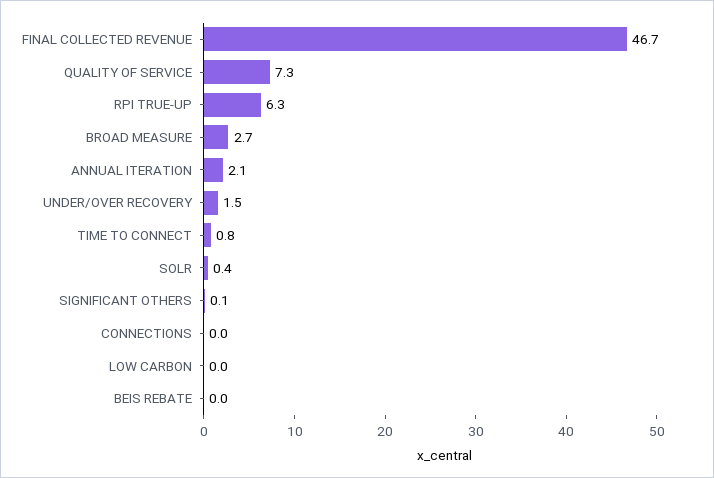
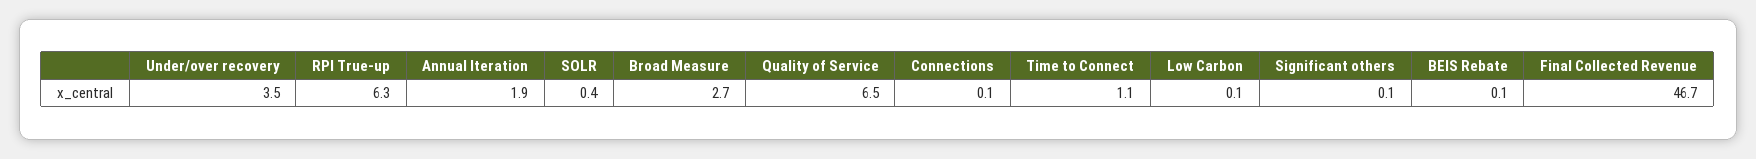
QUALITY OF SERVICE: 7.3 -> 6.5
ANNUAL ITERATION: 2.1 -> 1.9
UNDER/OVER RECOVERY: 1.5 -> 3.5
TIME TO CONNECT: 0.8 -> 1.1
CONNECTIONS: 0 -> 0.1
LOW CARBON: 0 -> 0.1
BEIS REBATE: 0 -> 0.1

